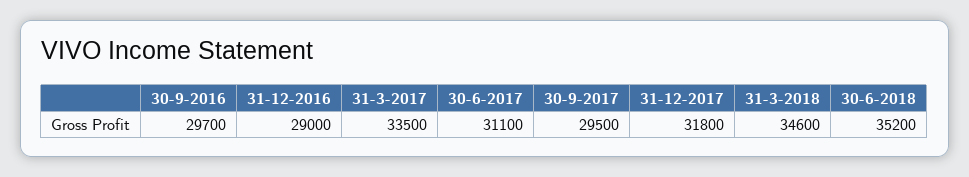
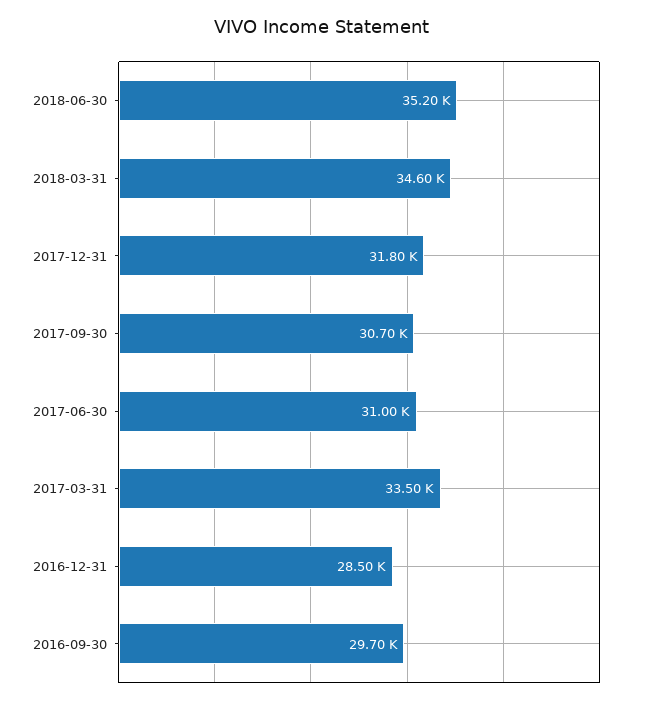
31-12-2016: 29000 -> 28500
30-6-2017: 31100 -> 31000
30-9-2017: 29500 -> 30700

